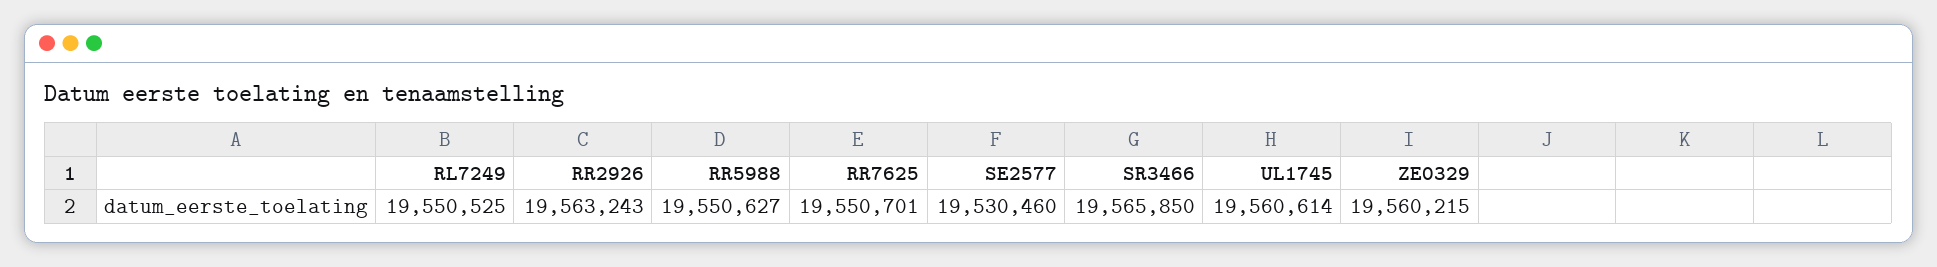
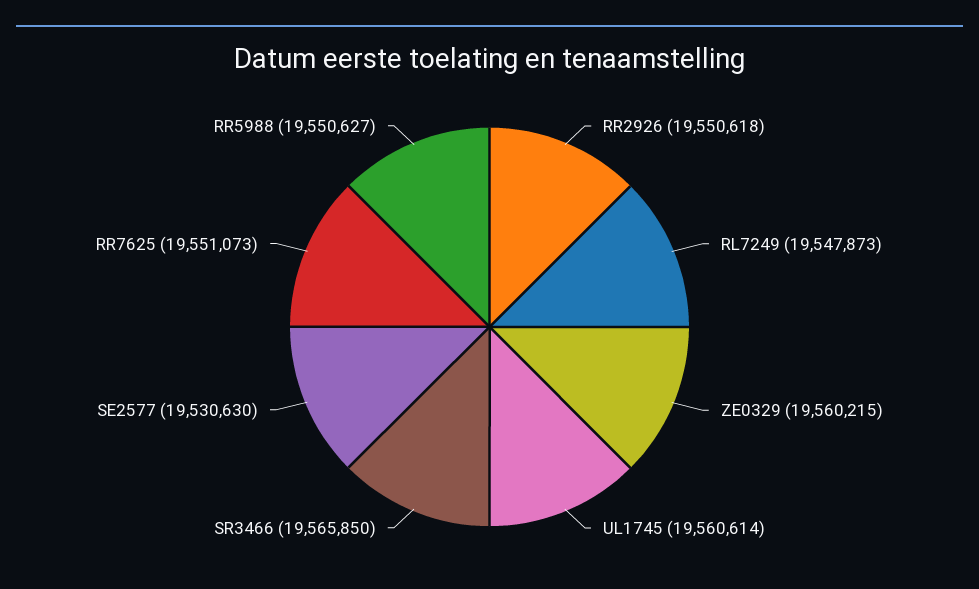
RL7249: 19550525 -> 19547873
RR2926: 19563243 -> 19550618
RR7625: 19550701 -> 19551073
SE2577: 19530460 -> 19530630

